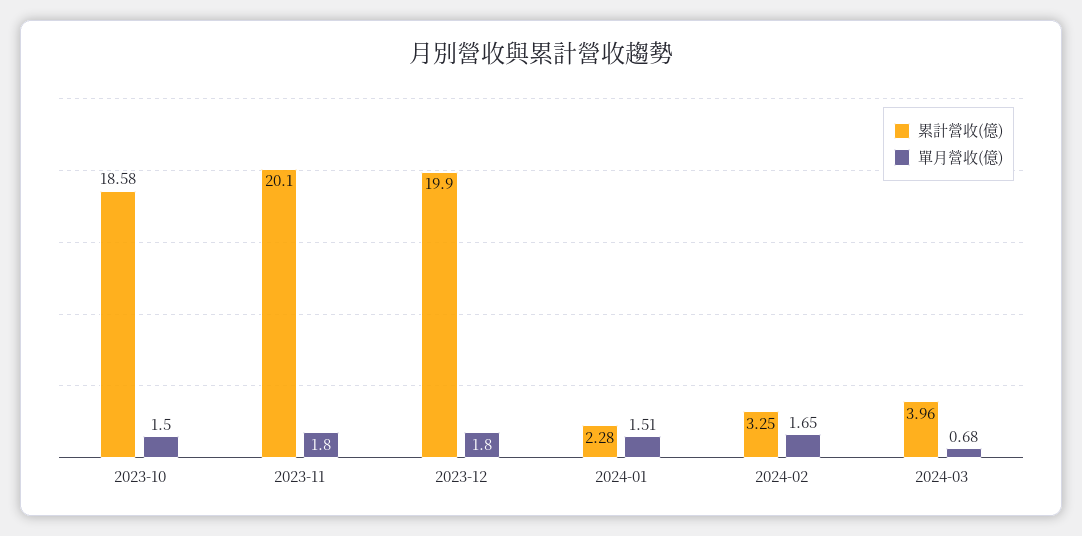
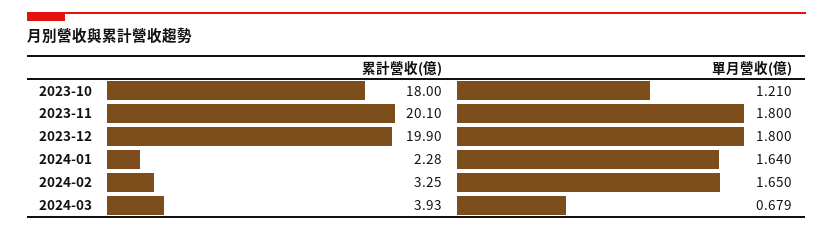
累計營收(億), 2023-10: 18.58 -> 18
單月營收(億), 2023-10: 1.5 -> 1.21
單月營收(億), 2024-01: 1.51 -> 1.64
累計營收(億), 2024-03: 3.96 -> 3.93
單月營收(億), 2024-03: 0.68 -> 0.679

